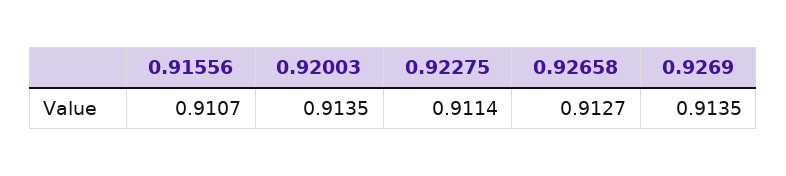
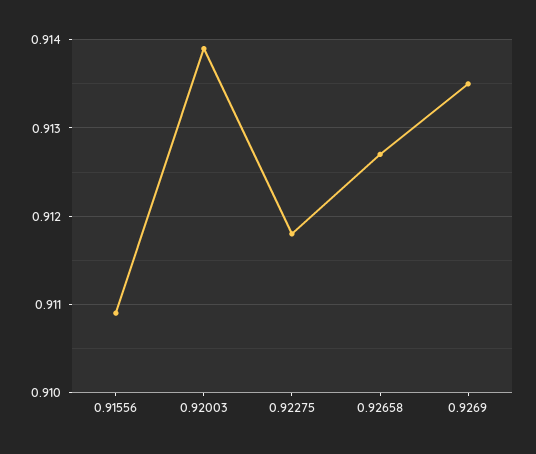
0.91556: 0.9107 -> 0.9109
0.92003: 0.9135 -> 0.9139
0.92275: 0.9114 -> 0.9118

